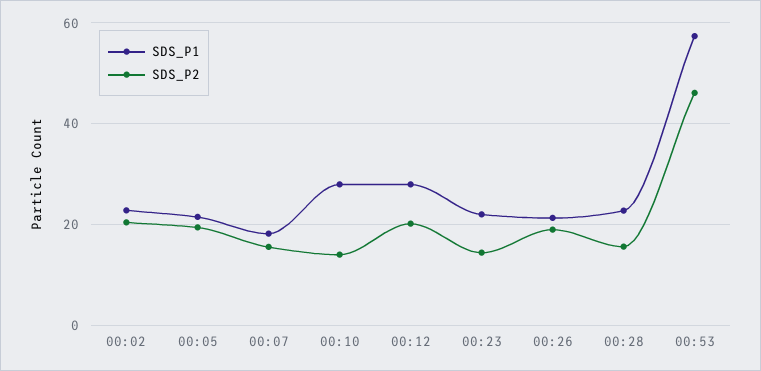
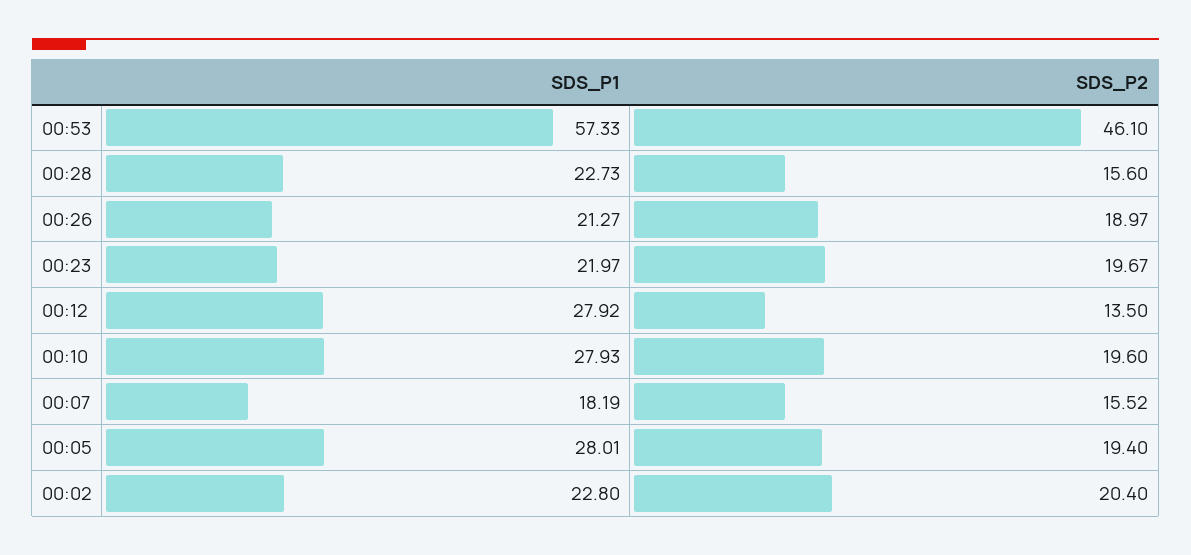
SDS_P1, 00:05: 22 -> 28.01
SDS_P2, 00:10: 14 -> 19.6
SDS_P2, 00:12: 20 -> 13.5
SDS_P2, 00:23: 14 -> 19.67

